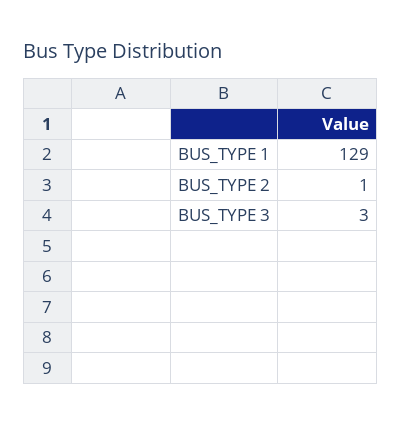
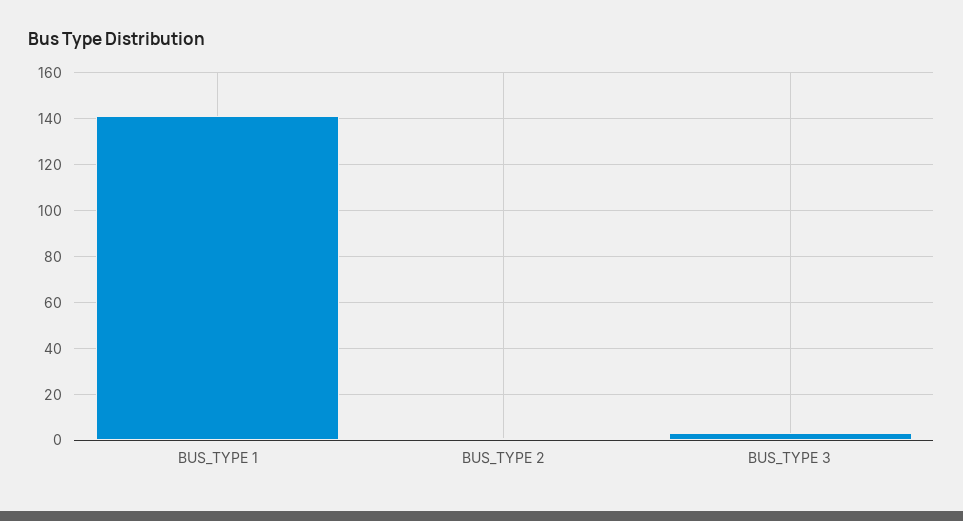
BUS_TYPE 1: 129 -> 140

